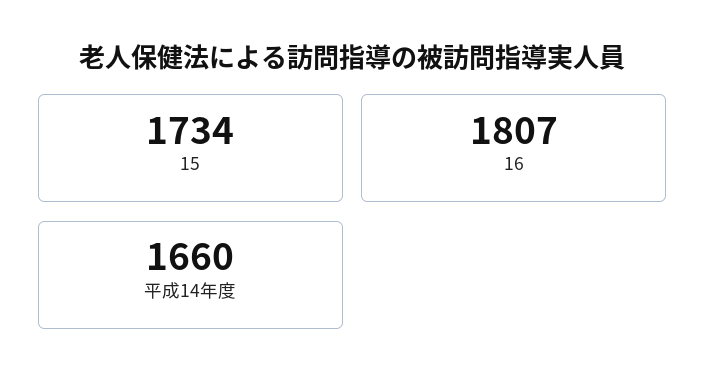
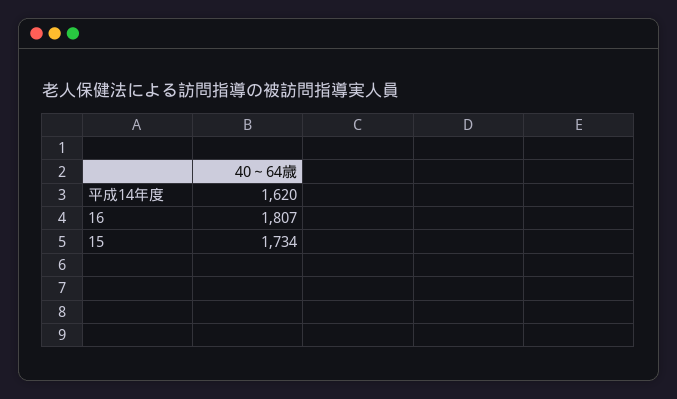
平成14年度: 1660 -> 1620

